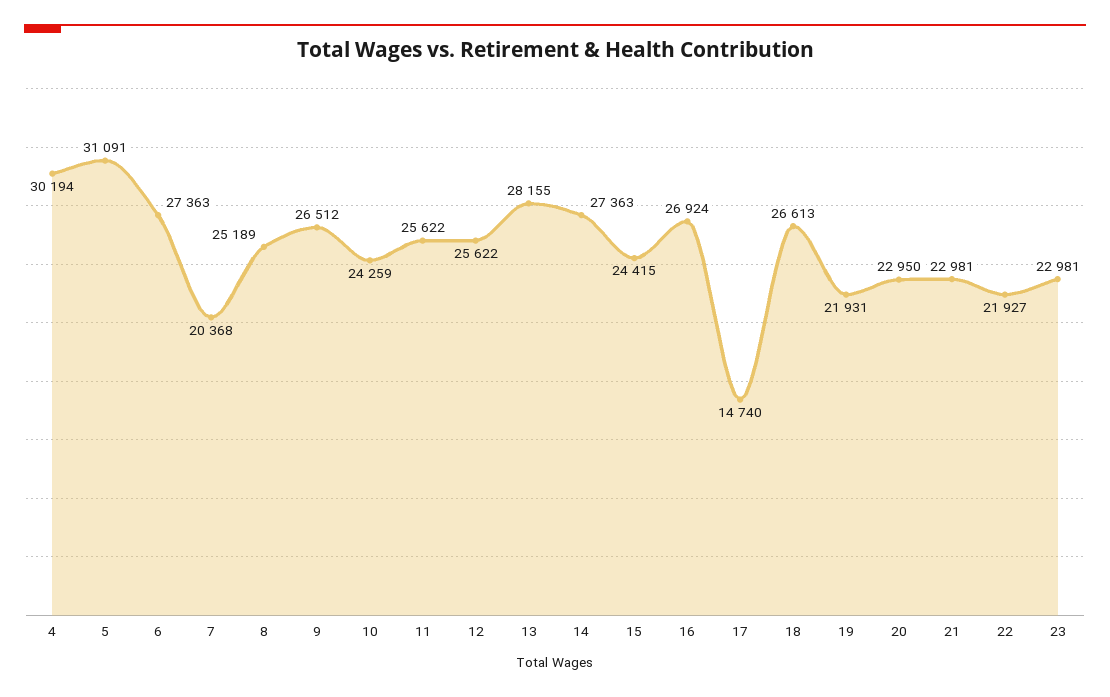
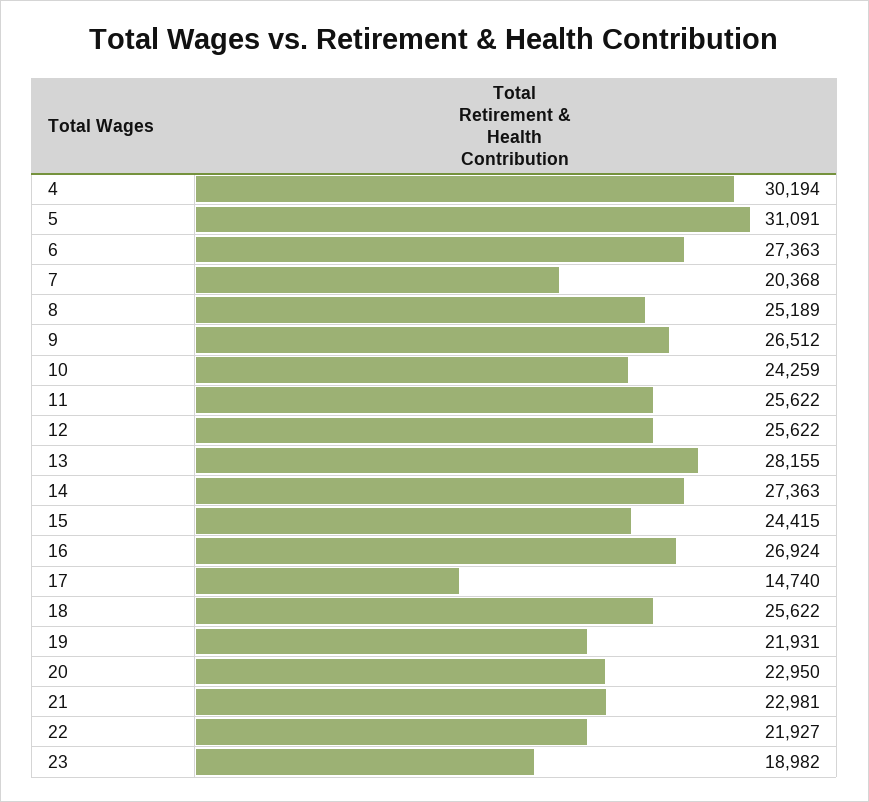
18: 26613 -> 25622
23: 22981 -> 18982

